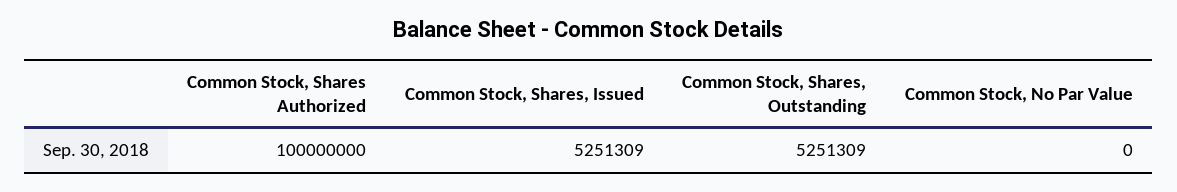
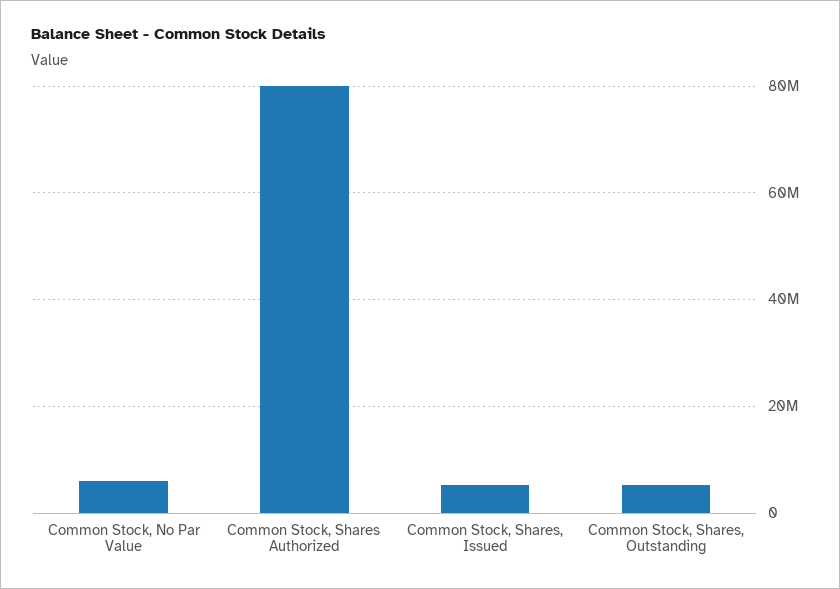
Common Stock, Shares Authorized: 100000000 -> 80000000
Common Stock, No Par Value: 0 -> 6000000

